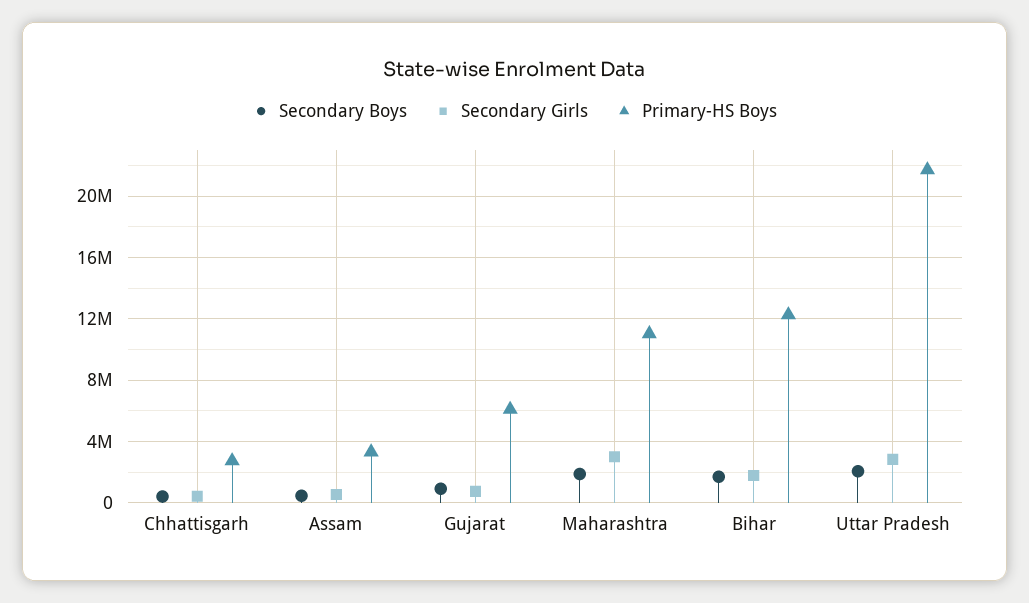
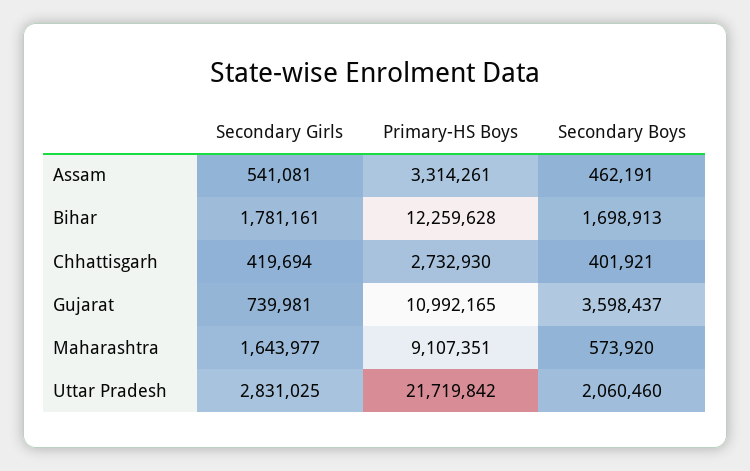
Secondary Boys, Gujarat: 1000000 -> 3598437
Primary-HS Boys, Gujarat: 6000000 -> 10992165
Secondary Boys, Maharashtra: 2000000 -> 573920
Secondary Girls, Maharashtra: 3000000 -> 1643977
Primary-HS Boys, Maharashtra: 11000000 -> 9107351

